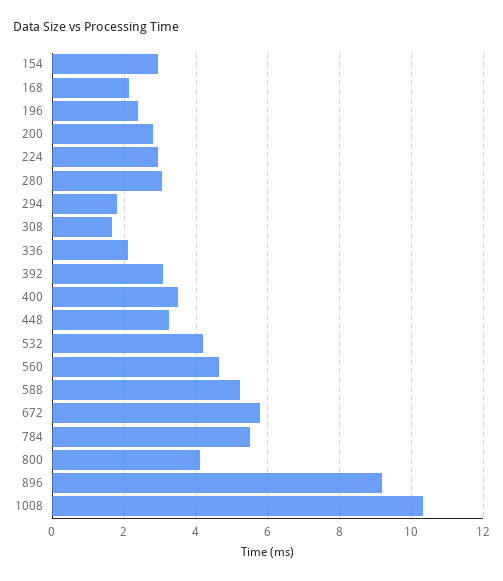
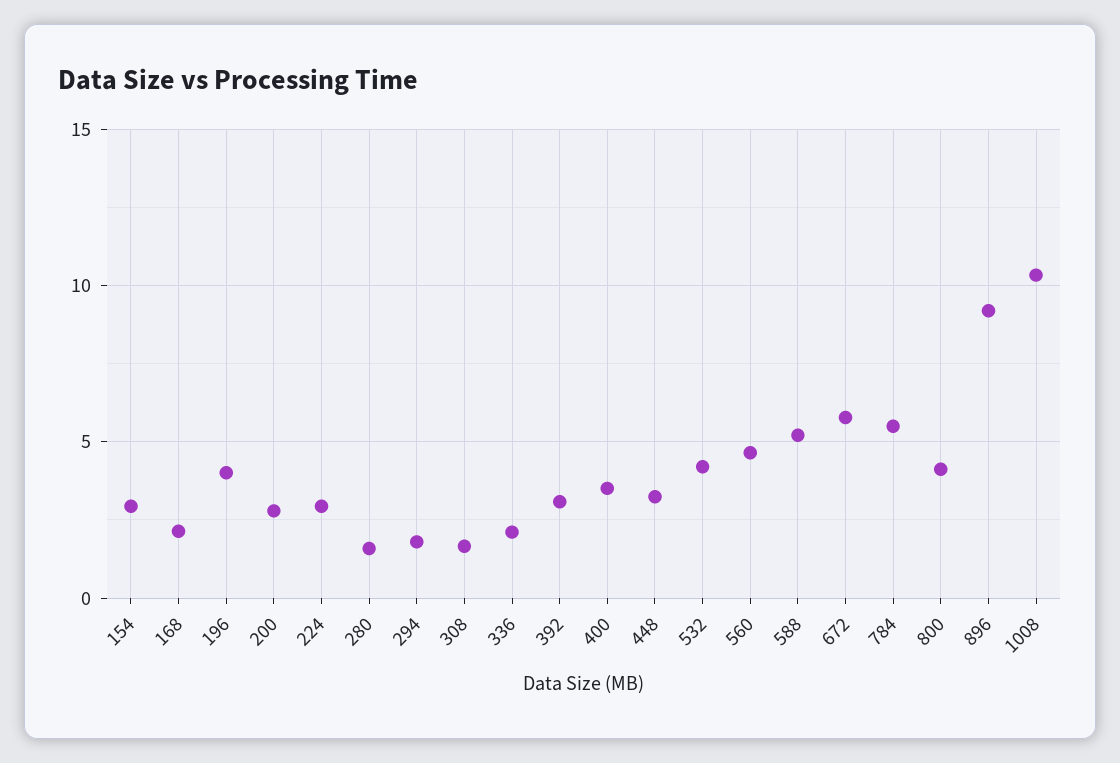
196: 2.4 -> 4
280: 3 -> 1.5

